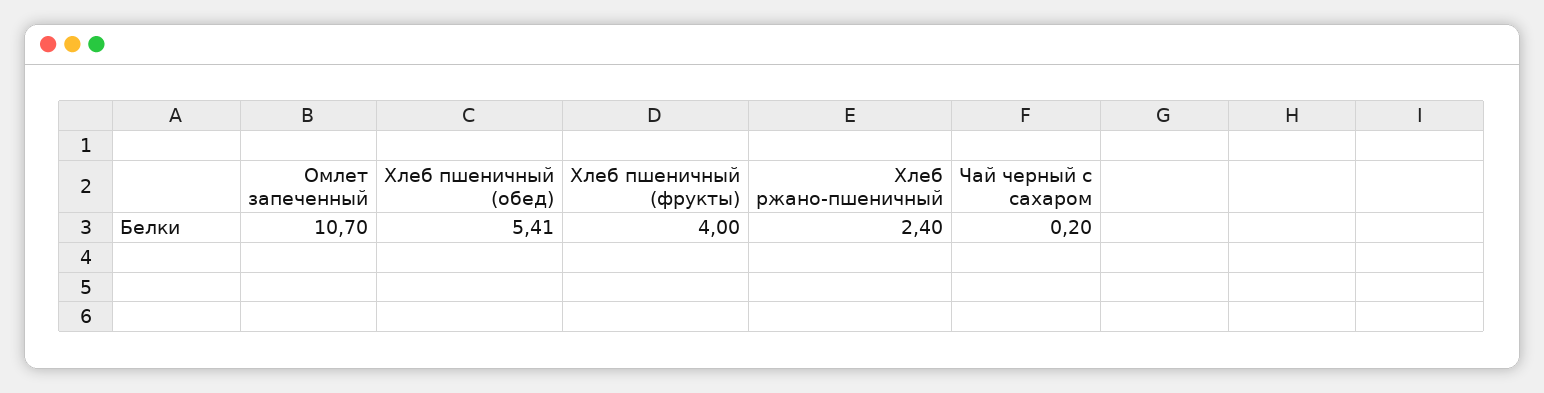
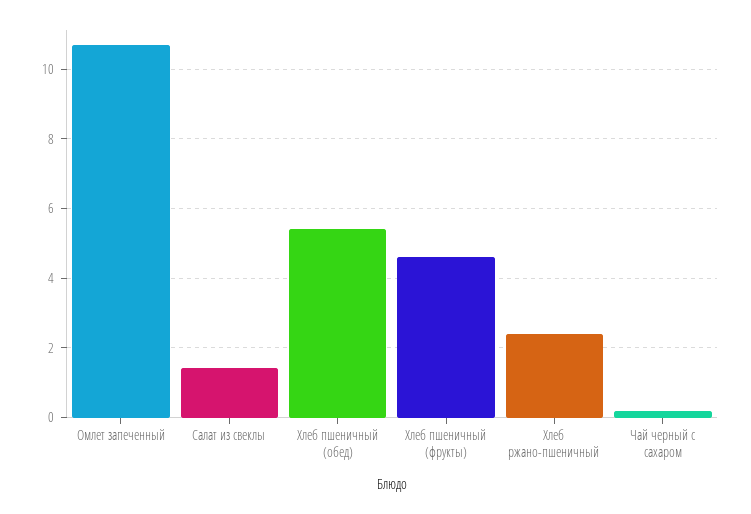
Хлеб пшеничный (фрукты): 4 -> 4.6
Салат из свеклы: none -> 1.4

